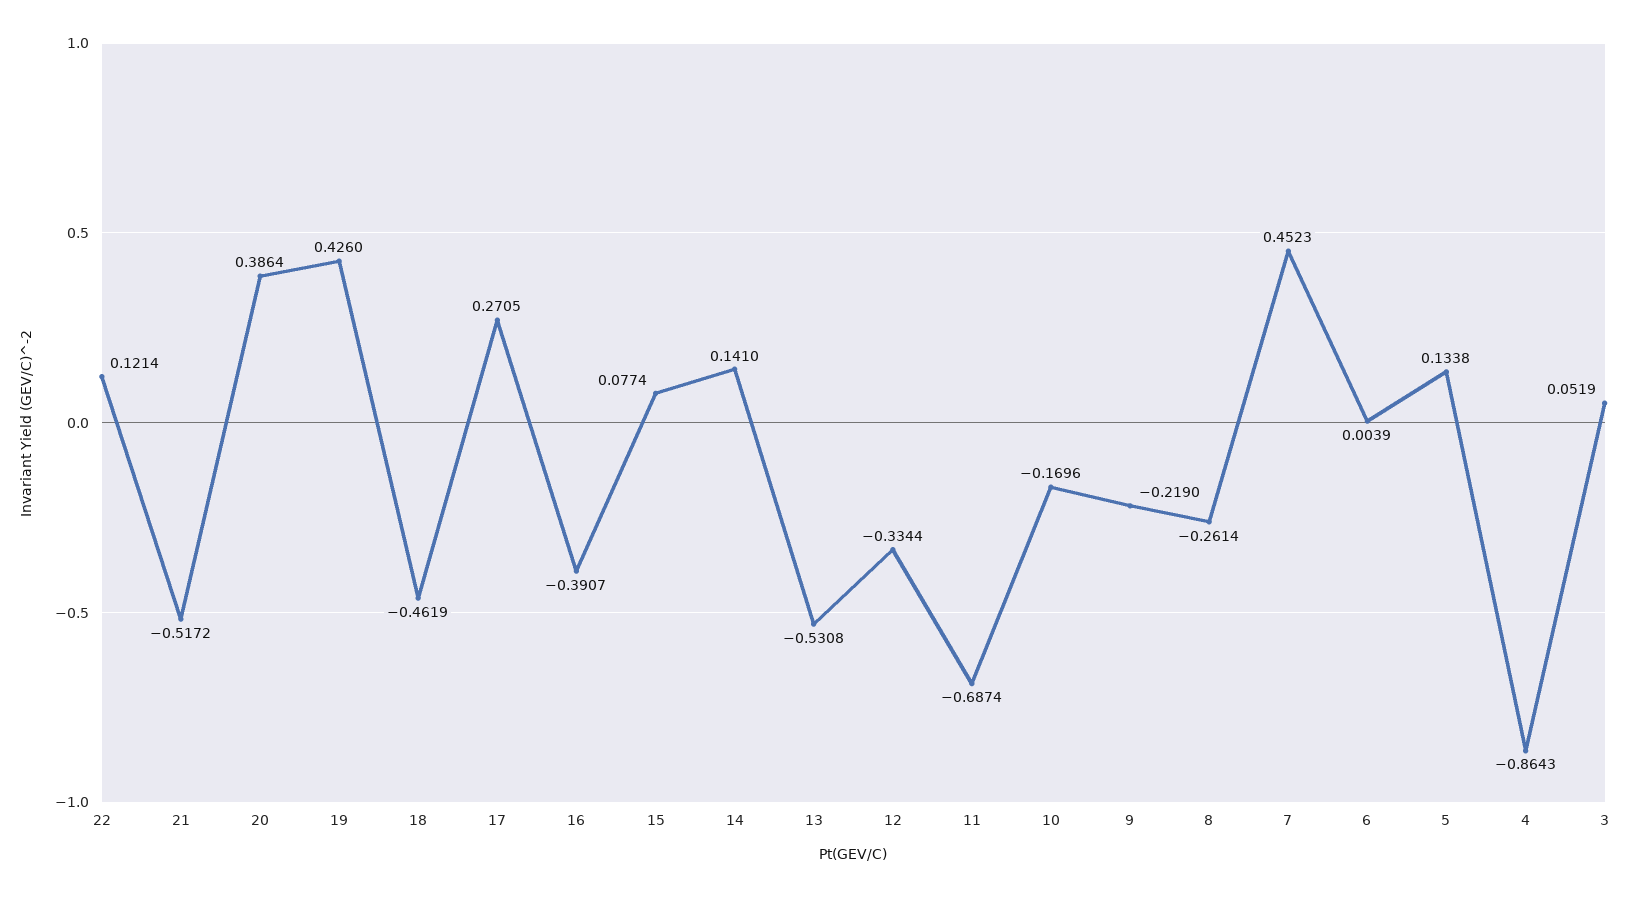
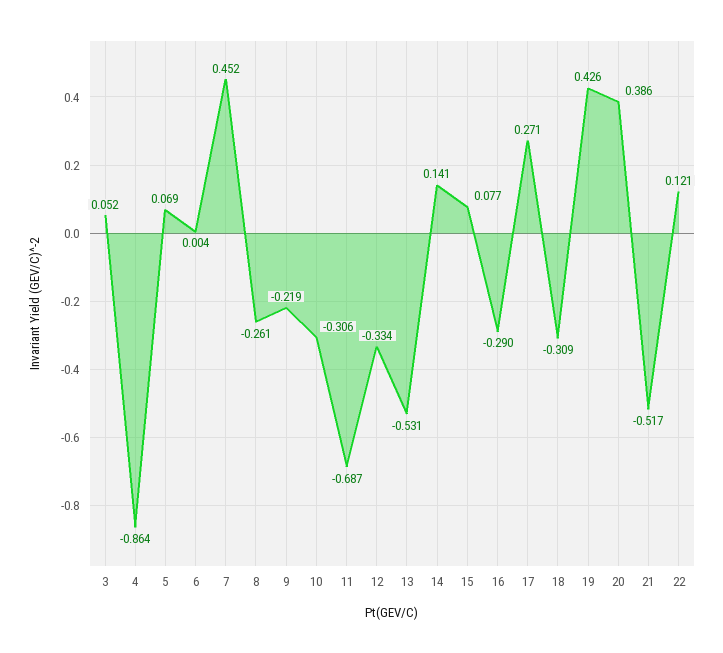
18: -0.4619 -> -0.309
16: -0.3907 -> -0.29
10: -0.1696 -> -0.306
5: 0.1338 -> 0.069

